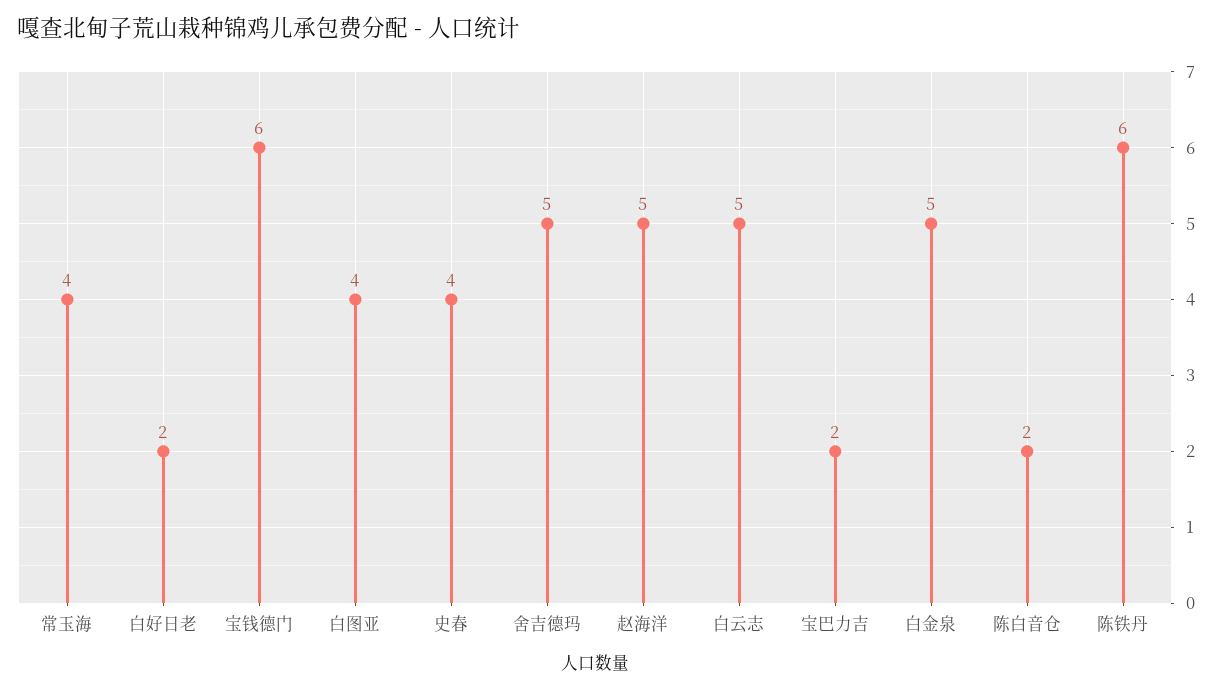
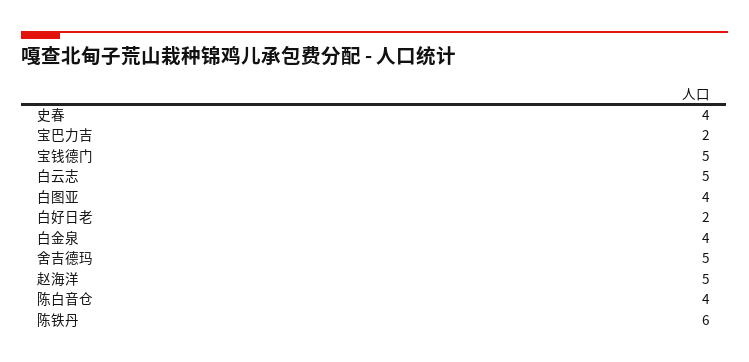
常玉海: 4 -> none
宝钱德门: 6 -> 5
白金泉: 5 -> 4
陈白音仓: 2 -> 4

